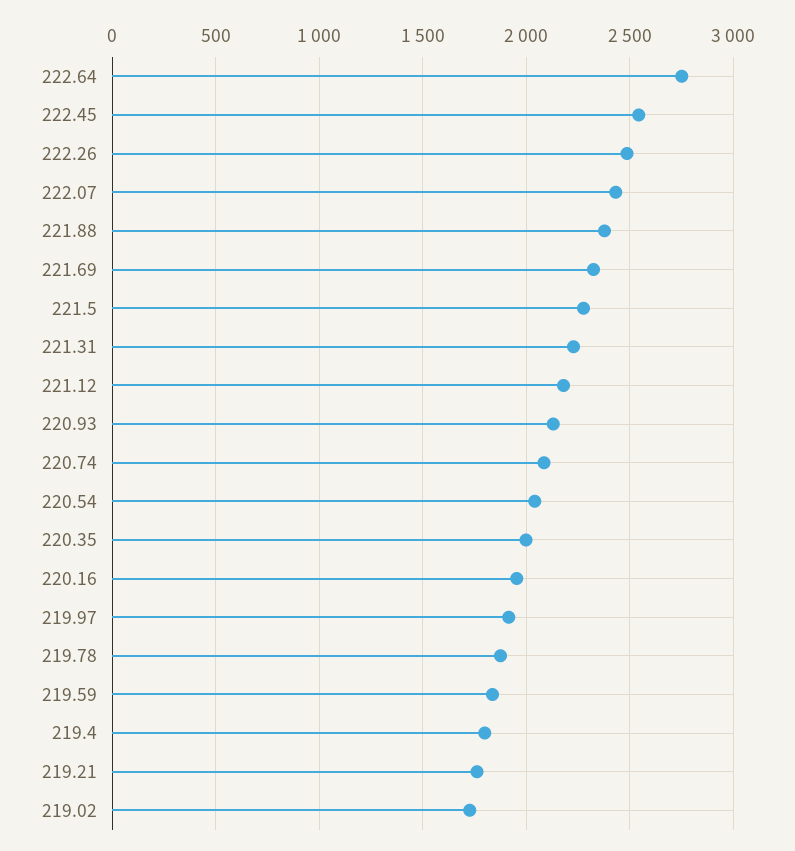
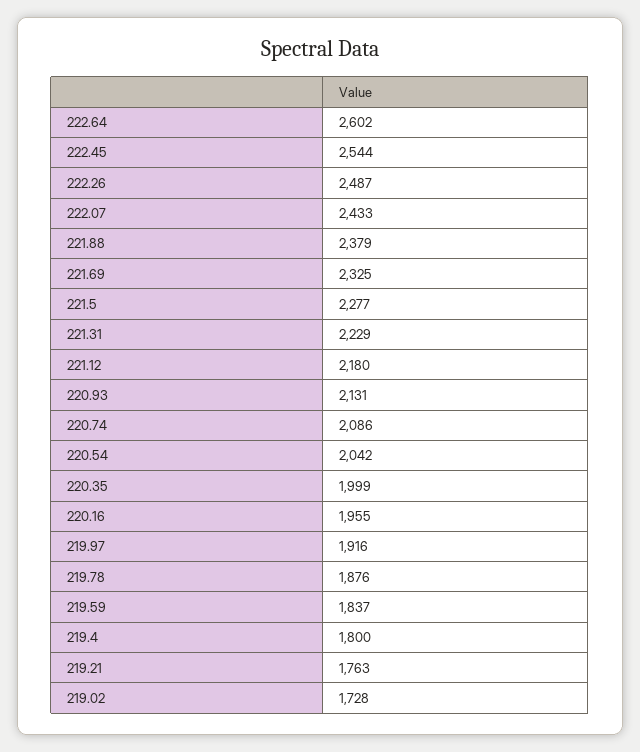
222.64: 2750 -> 2602

